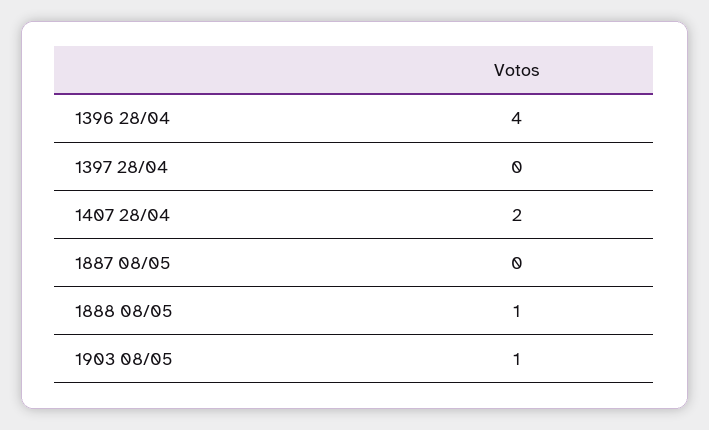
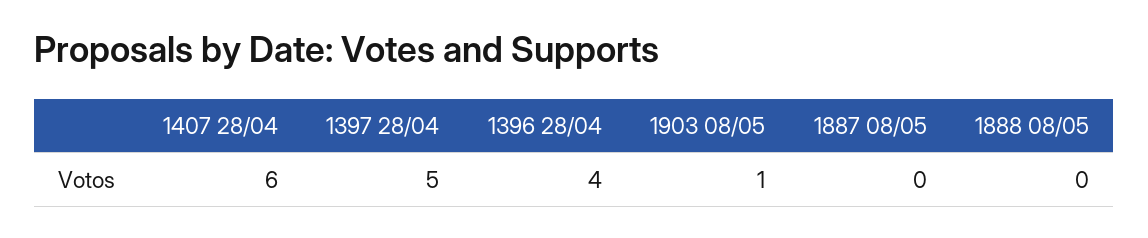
1397 28/04: 0 -> 5
1407 28/04: 2 -> 6
1888 08/05: 1 -> 0

